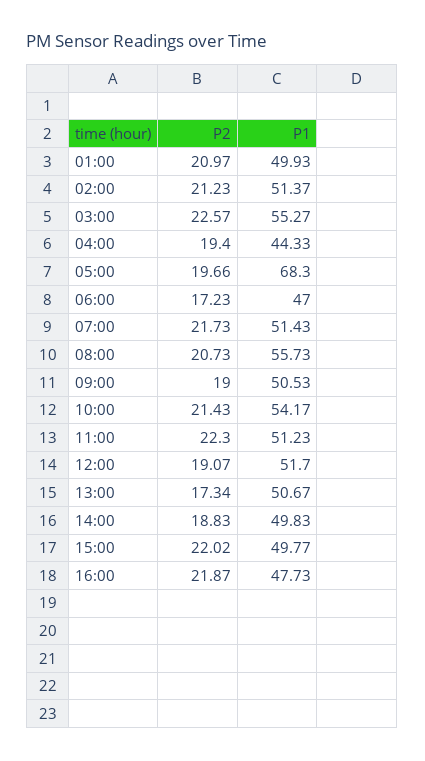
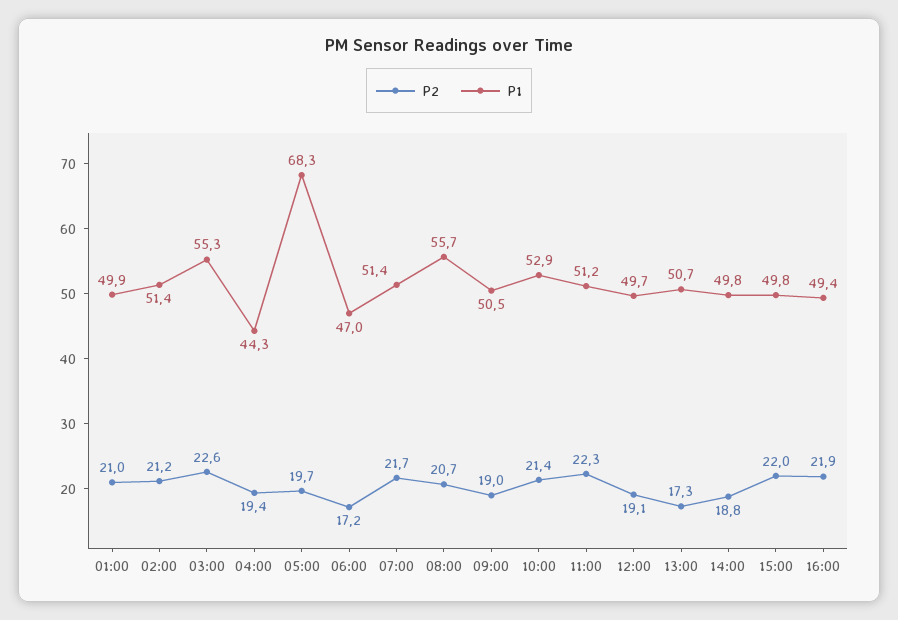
P1, 10:00: 54.17 -> 52.9
P1, 12:00: 51.7 -> 49.7
P1, 16:00: 47.73 -> 49.4

